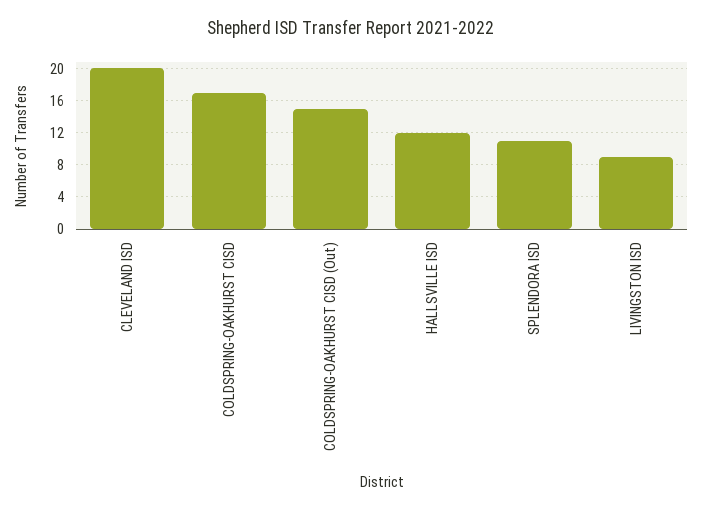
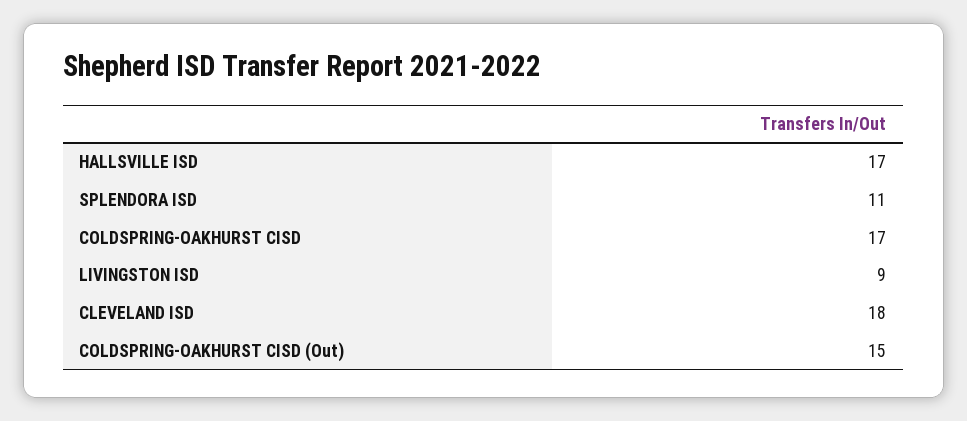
CLEVELAND ISD: 20 -> 18
HALLSVILLE ISD: 12 -> 17

